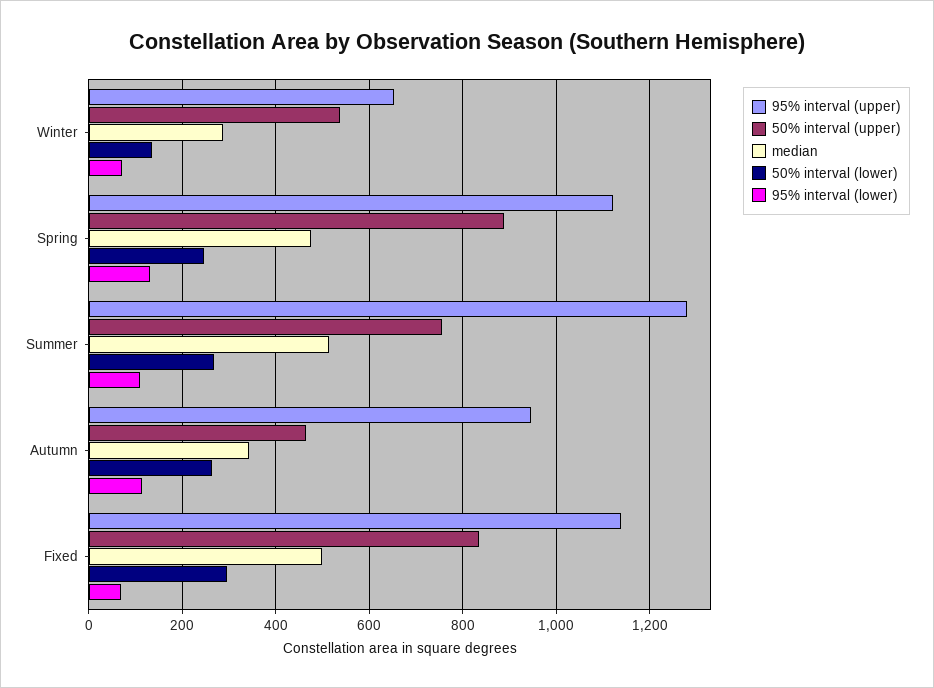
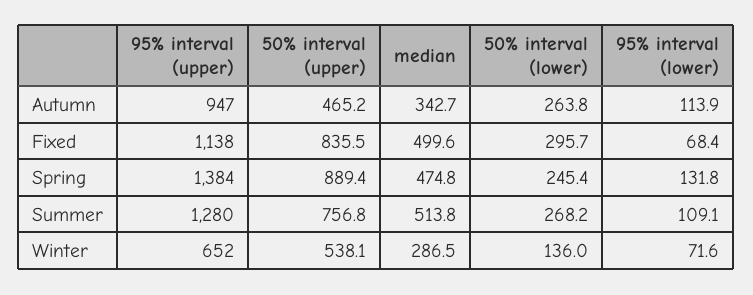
95% interval (upper), Spring: 1120 -> 1384

